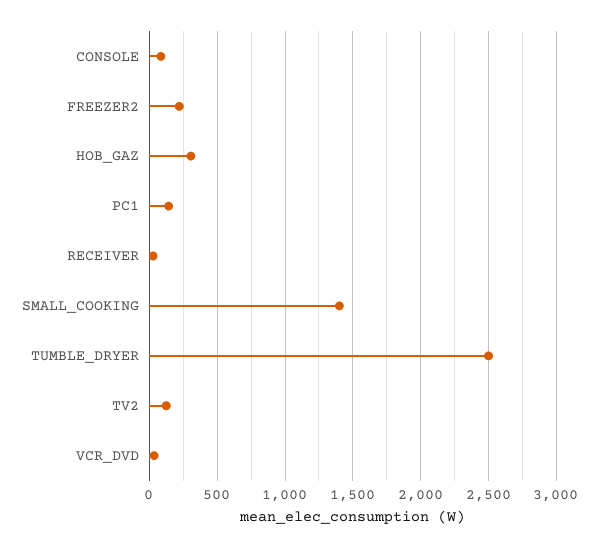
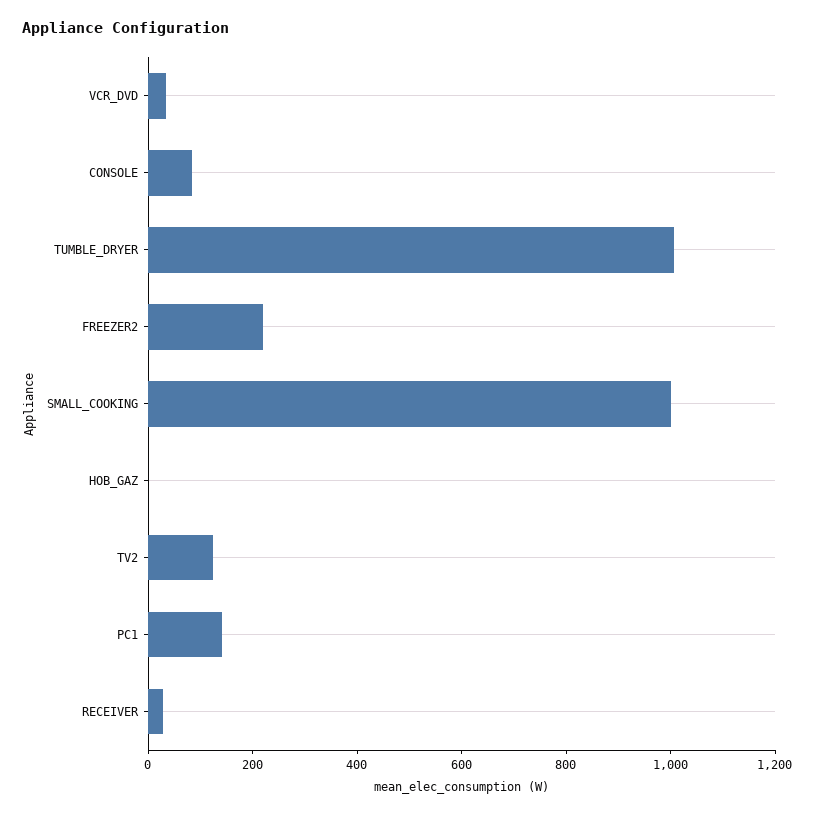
HOB_GAZ: 300 -> 0
SMALL_COOKING: 1400 -> 1000
TUMBLE_DRYER: 2500 -> 1000

